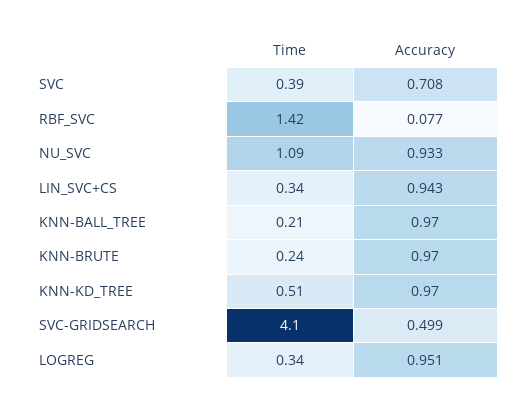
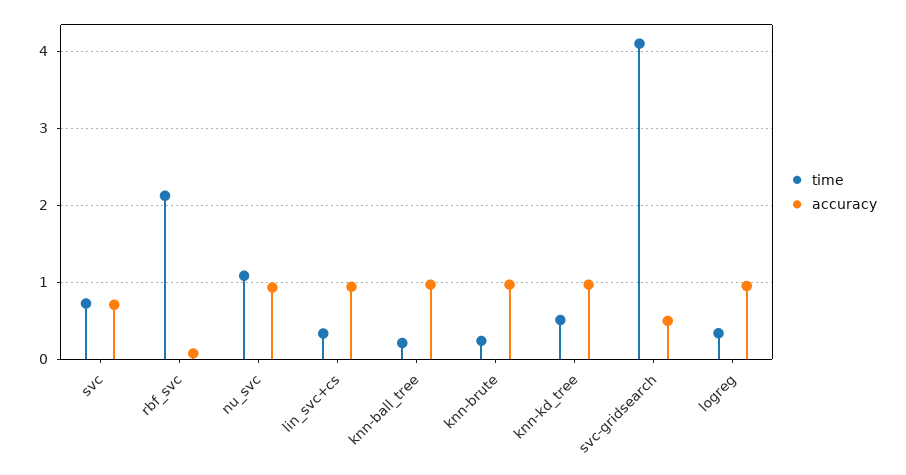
Time, SVC: 0.39 -> 0.7
Time, RBF_SVC: 1.42 -> 2.1

